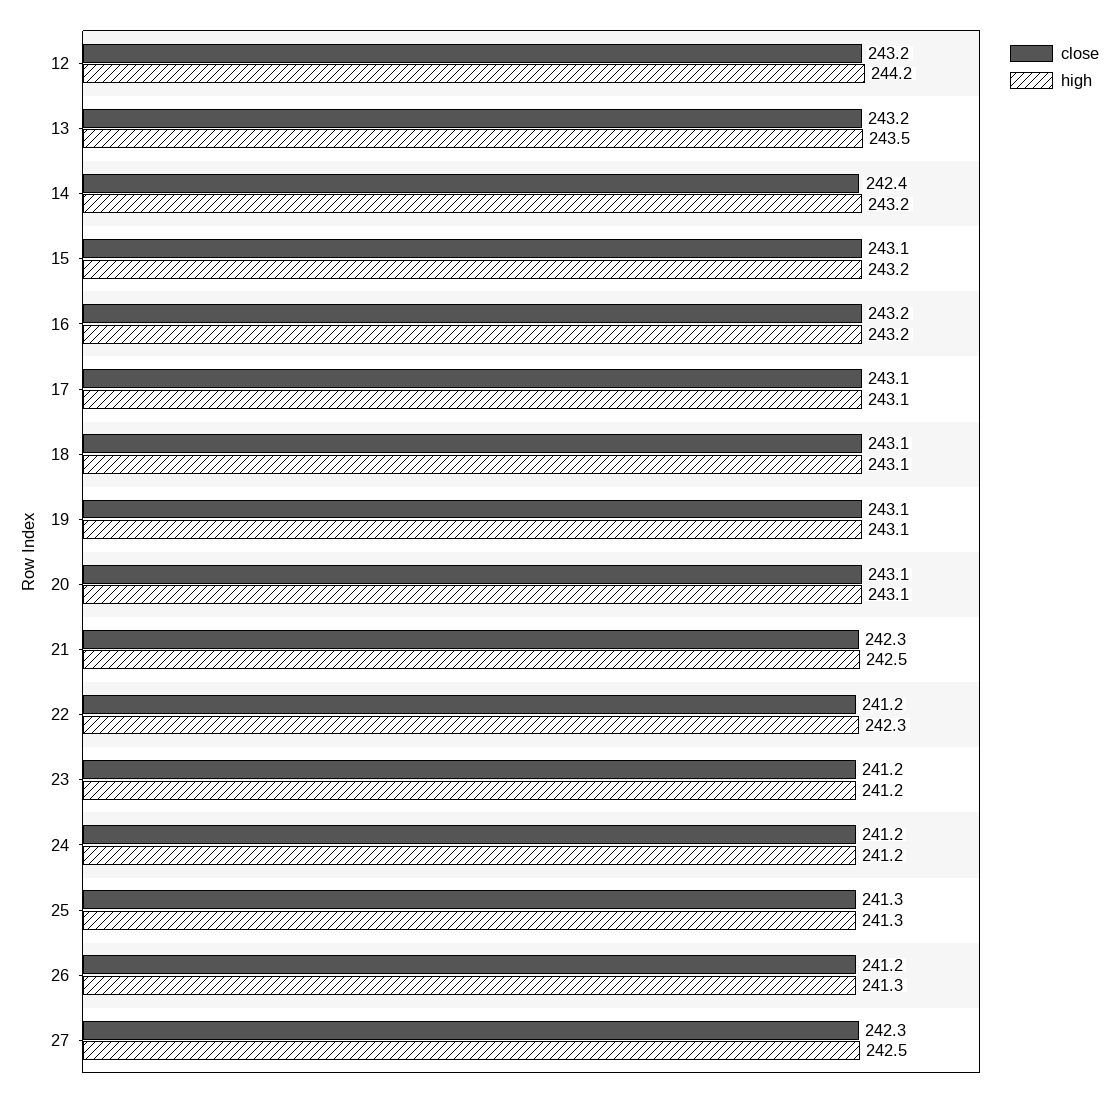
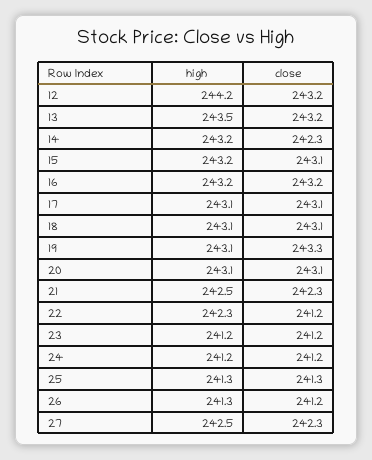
close, 14: 242.4 -> 242.3
close, 19: 243.1 -> 243.3

